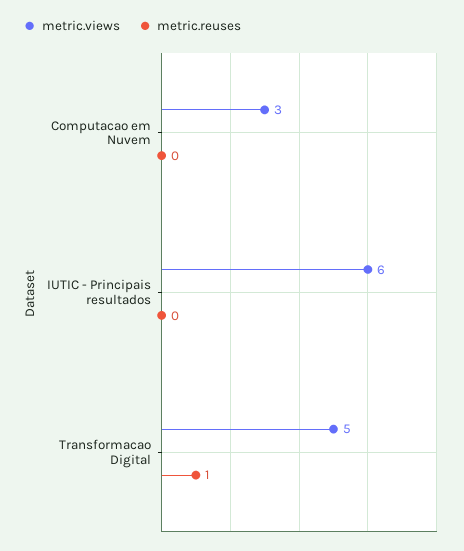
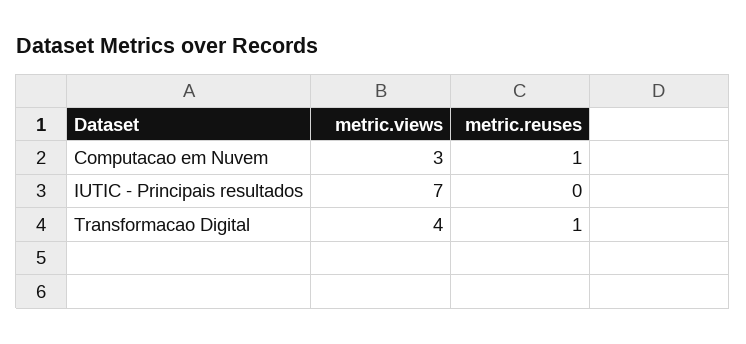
metric.reuses, Computacao em Nuvem: 0 -> 1
metric.views, IUTIC - Principais resultados: 6 -> 7
metric.views, Transformacao Digital: 5 -> 4

